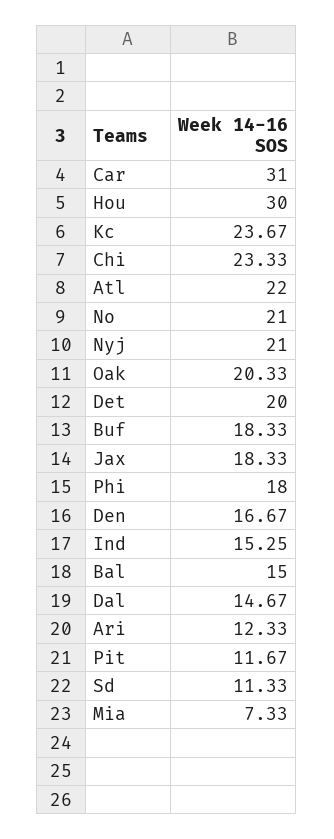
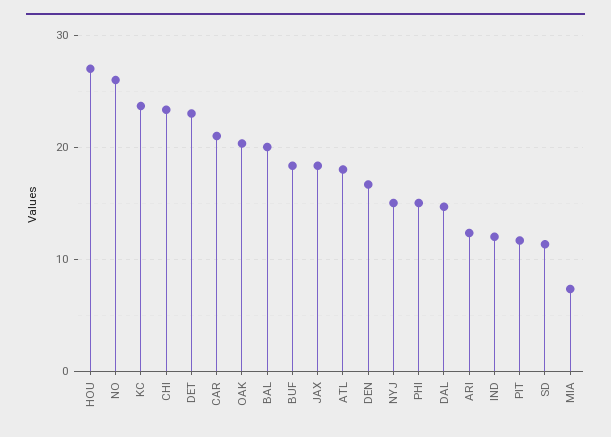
Car: 31 -> 21
Hou: 30 -> 27
Atl: 22 -> 18
No: 21 -> 26
Nyj: 21 -> 15
Det: 20 -> 23
Phi: 18 -> 15
Ind: 15.25 -> 12
Bal: 15 -> 20

